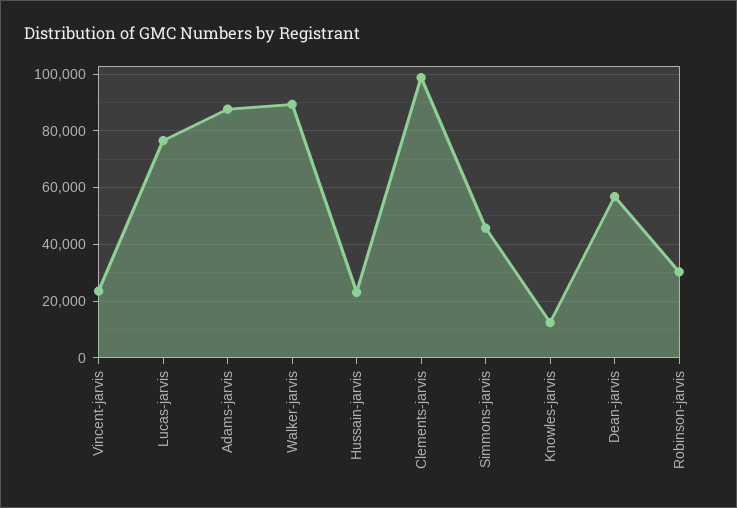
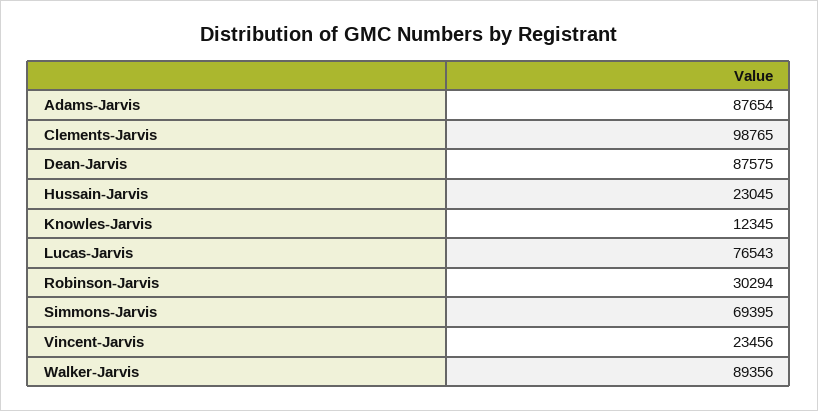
Simmons-jarvis: 45000 -> 69395
Dean-jarvis: 57500 -> 87575

